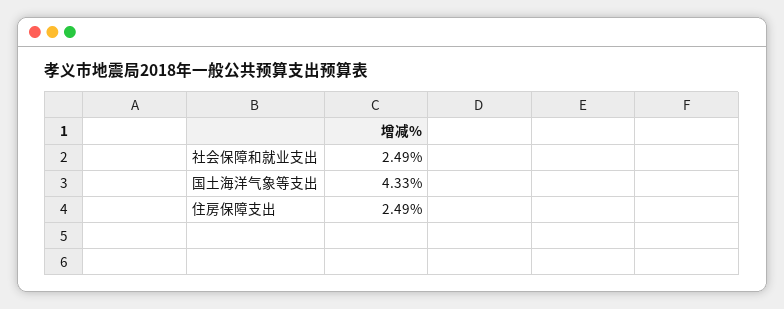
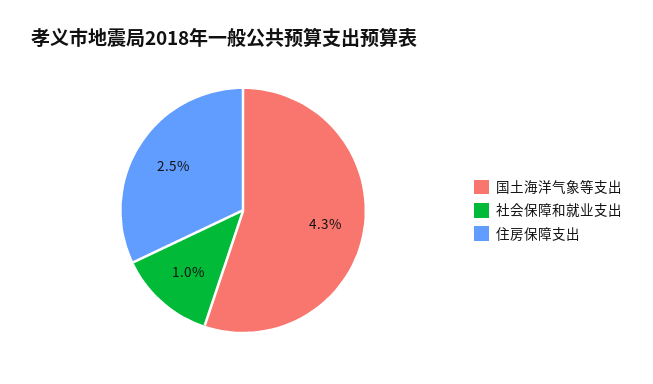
社会保障和就业支出: 2.49 -> 1

